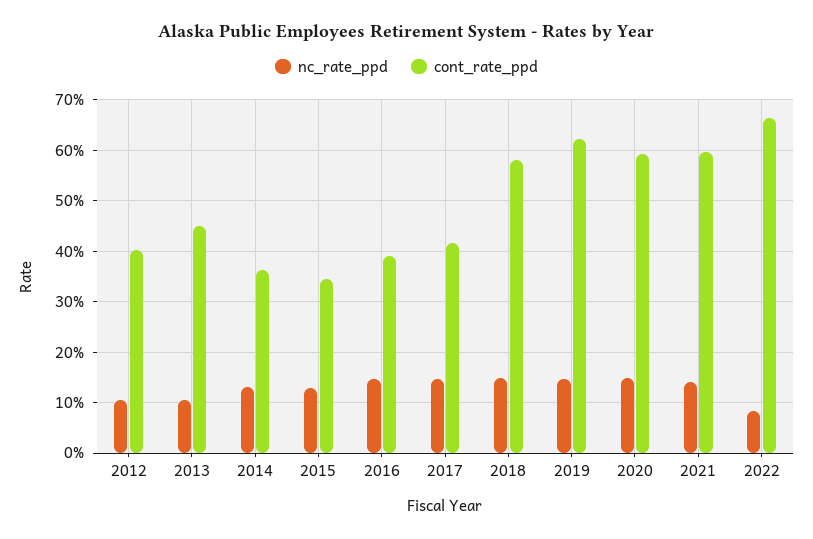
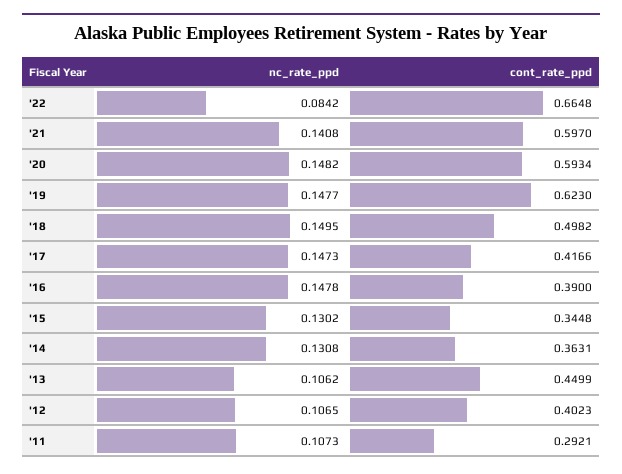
cont_rate_ppd, 2018: 0.58 -> 0.4982
nc_rate_ppd, '11: none -> 0.1073
cont_rate_ppd, '11: none -> 0.2921

